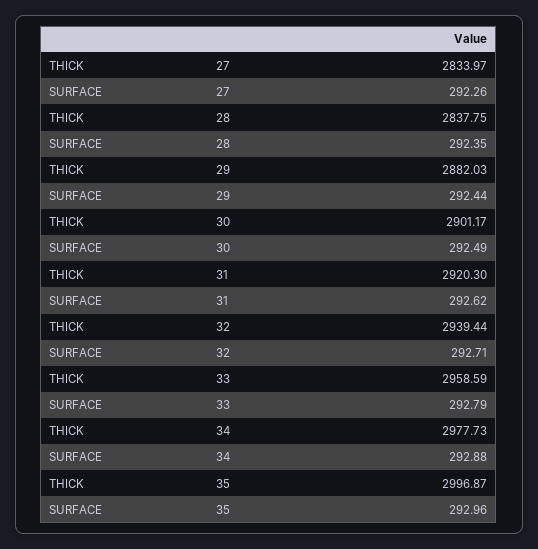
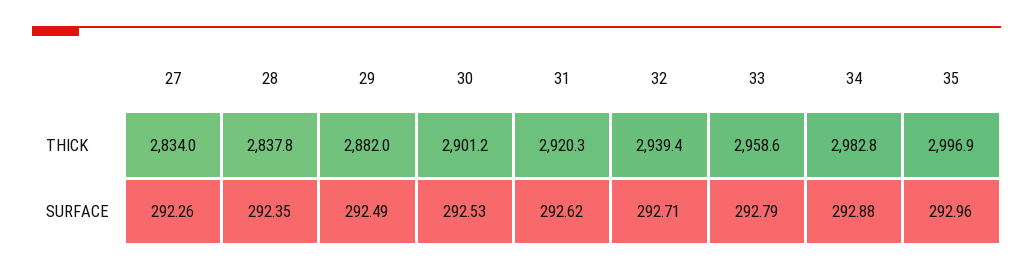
SURFACE, 29: 292.44 -> 292.49
SURFACE, 30: 292.49 -> 292.53
THICK, 34: 2977.73 -> 2982.8

